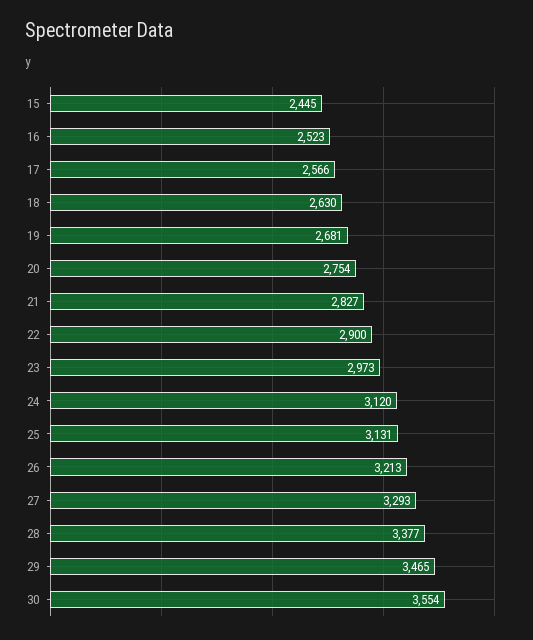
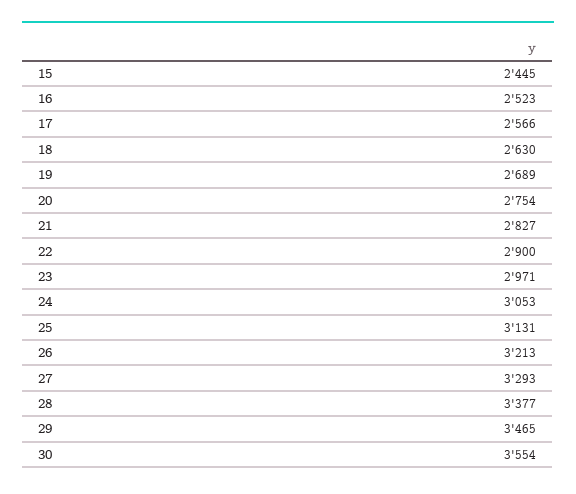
19: 2681 -> 2689
23: 2973 -> 2971
24: 3120 -> 3053

